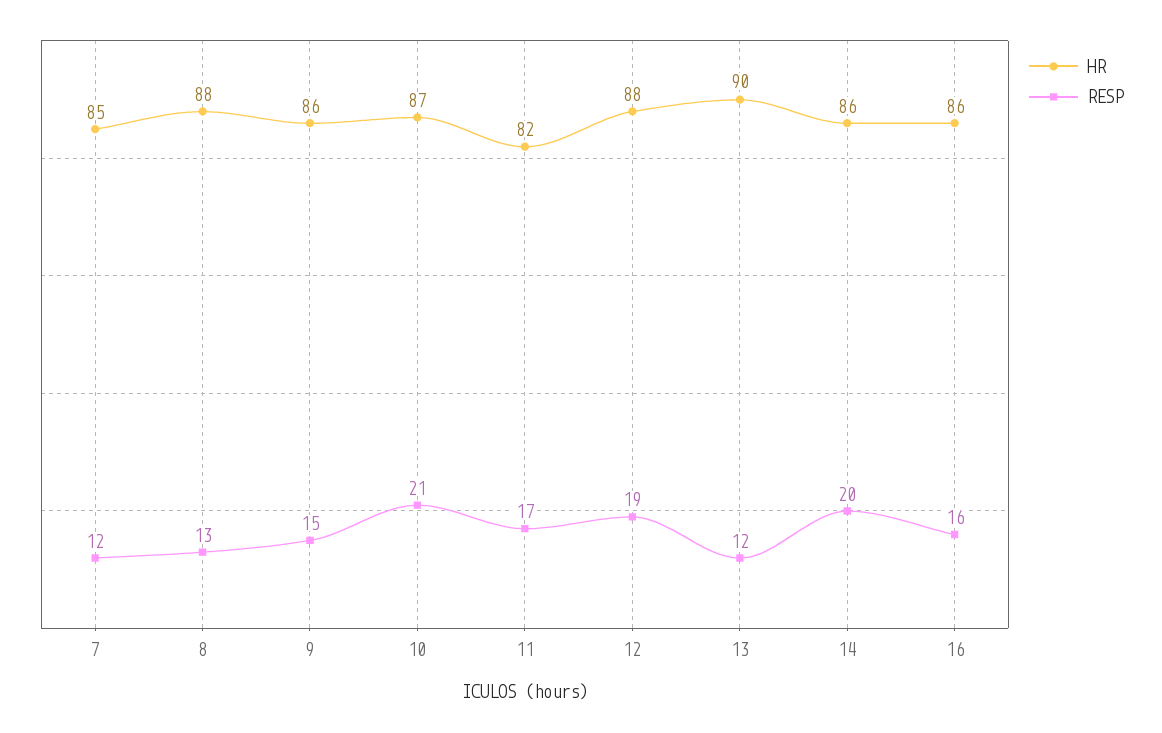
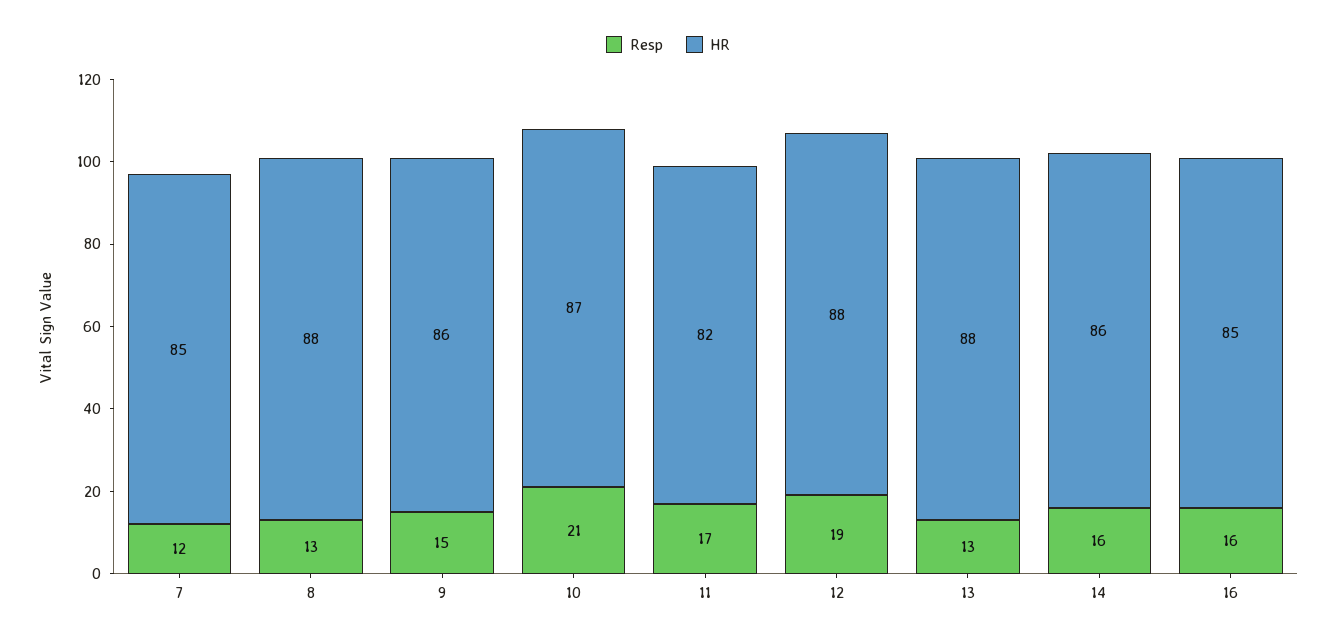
HR, 13: 90 -> 88
RESP, 13: 12 -> 13
RESP, 14: 20 -> 16
HR, 16: 86 -> 85

